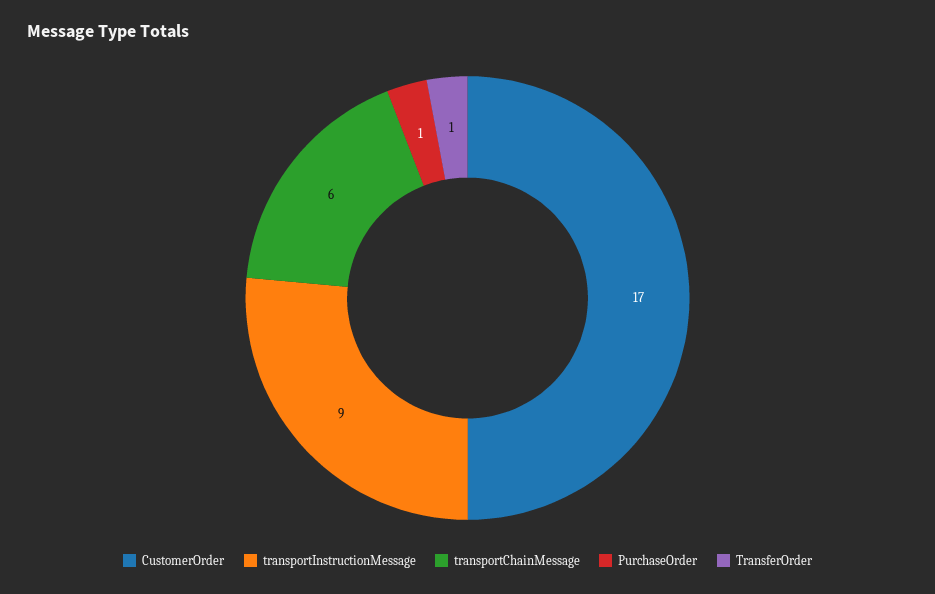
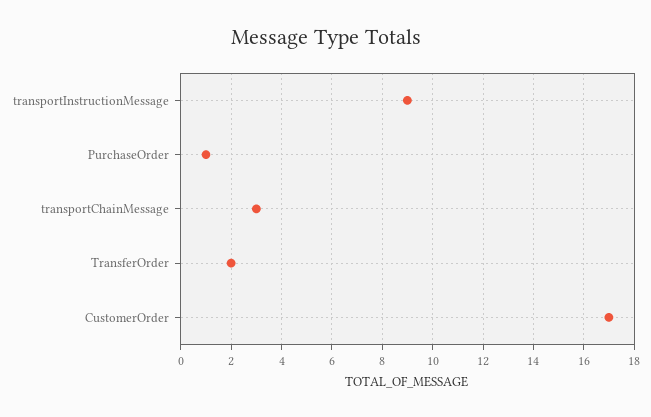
transportChainMessage: 6 -> 3
TransferOrder: 1 -> 2

